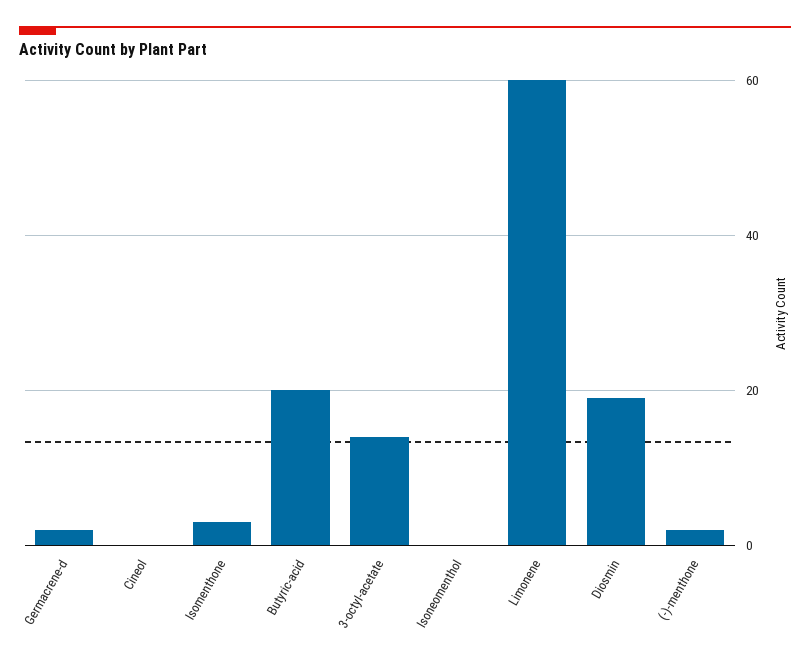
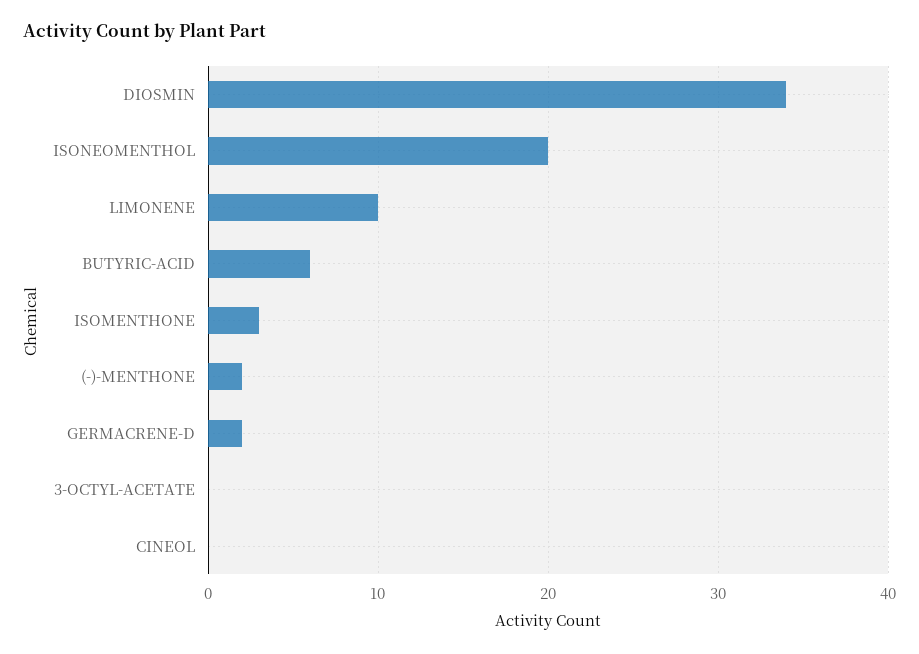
Butyric-acid: 20 -> 6
3-octyl-acetate: 15 -> 0
Isoneomenthol: 0 -> 20
Limonene: 60 -> 10
Diosmin: 20 -> 34

